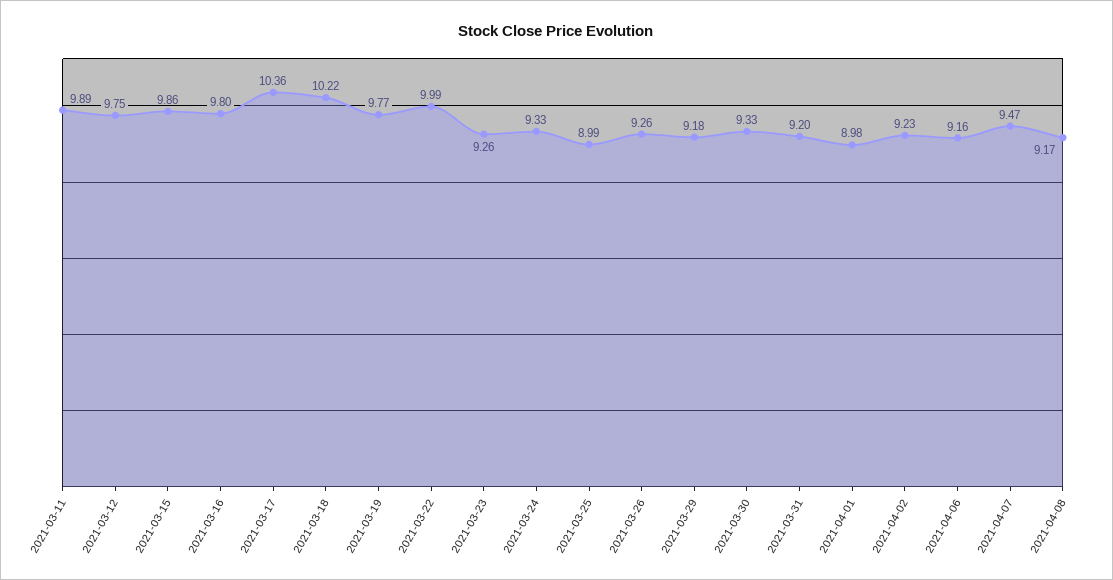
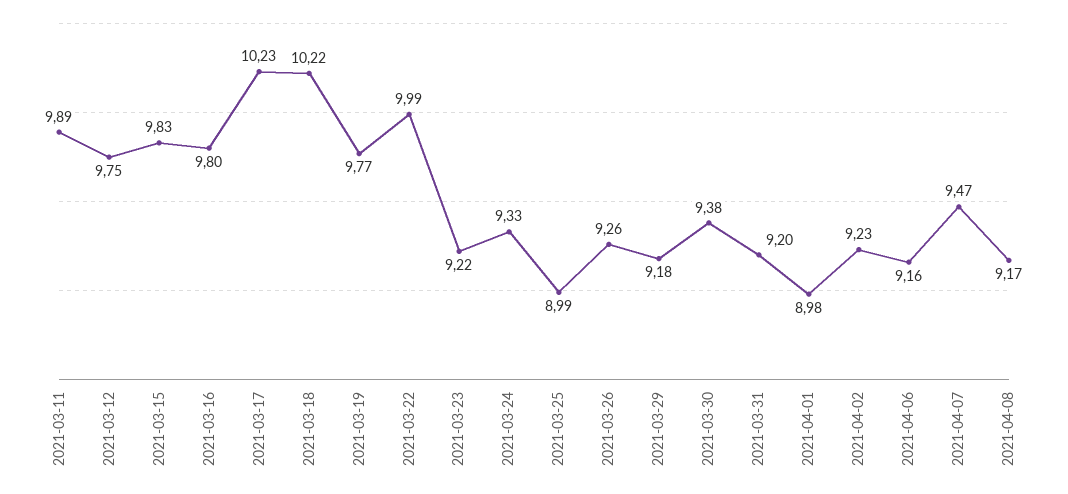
2021-03-15: 9.86 -> 9.83
2021-03-17: 10.36 -> 10.23
2021-03-23: 9.26 -> 9.22
2021-03-30: 9.33 -> 9.38

